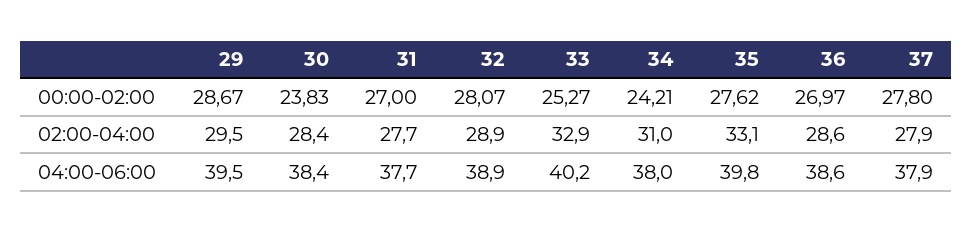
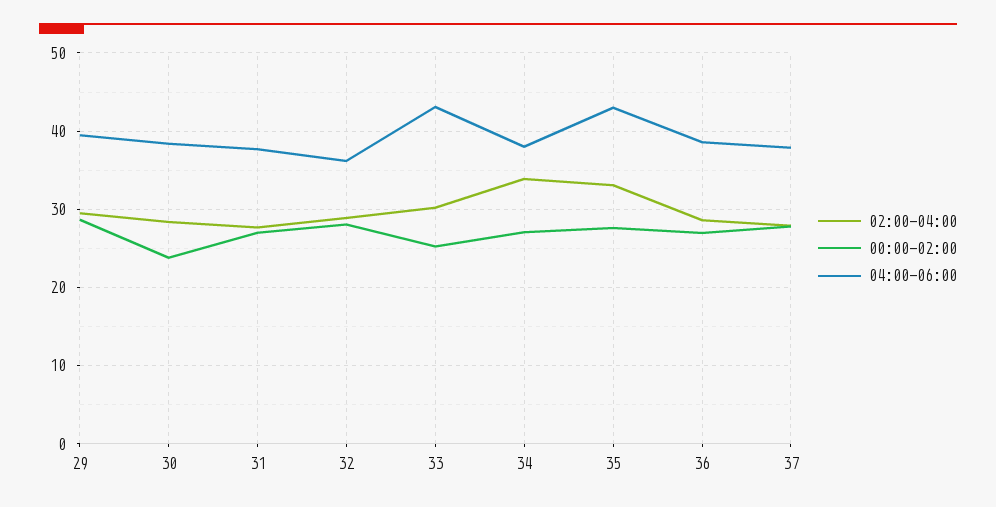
00:00-02:00, 34: 24.21 -> 27
02:00-04:00, 33: 32.9 -> 30
02:00-04:00, 34: 31 -> 34
04:00-06:00, 32: 38.9 -> 36
04:00-06:00, 33: 40.2 -> 43
04:00-06:00, 35: 39.8 -> 43

